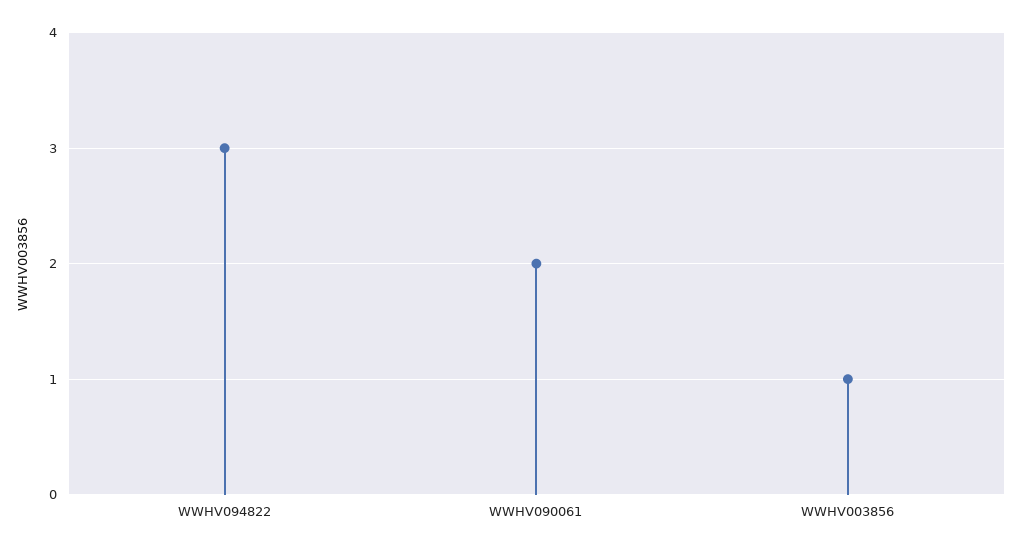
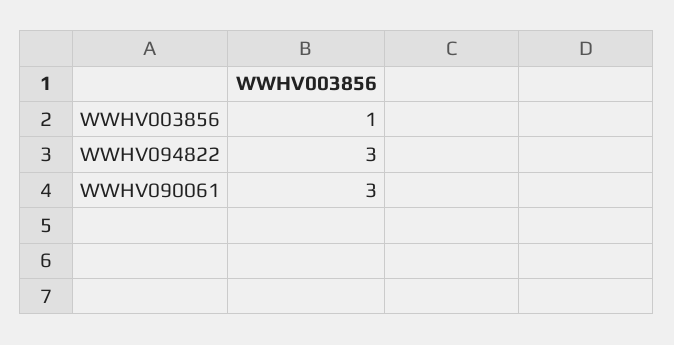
WWHV090061: 2 -> 3

